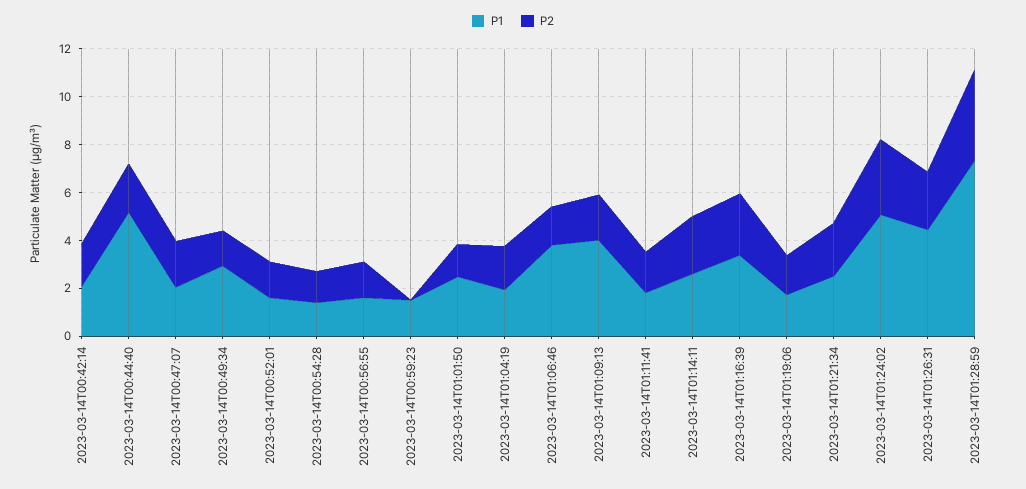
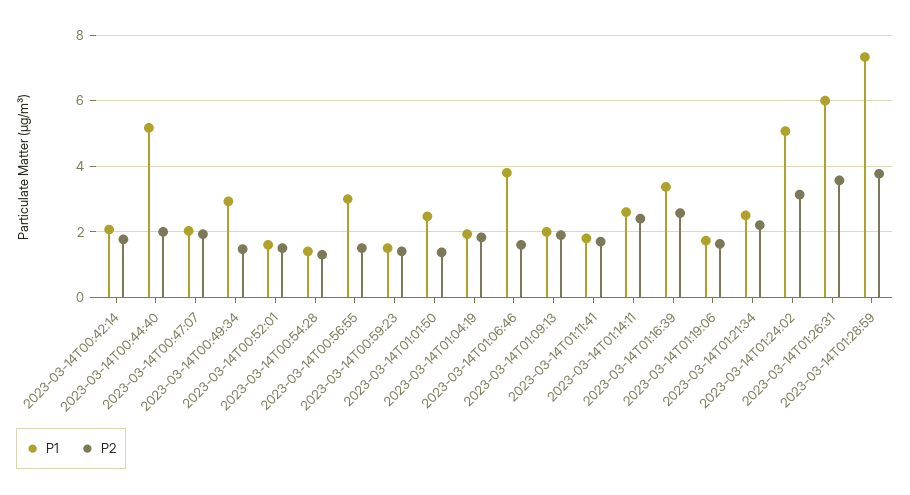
P1, 2023-03-14T00:56:55: 1.5 -> 3
P2, 2023-03-14T00:59:23: 0 -> 1.4
P1, 2023-03-14T01:09:13: 4 -> 2
P1, 2023-03-14T01:26:31: 4.5 -> 6
P2, 2023-03-14T01:26:31: 2.5 -> 3.6

